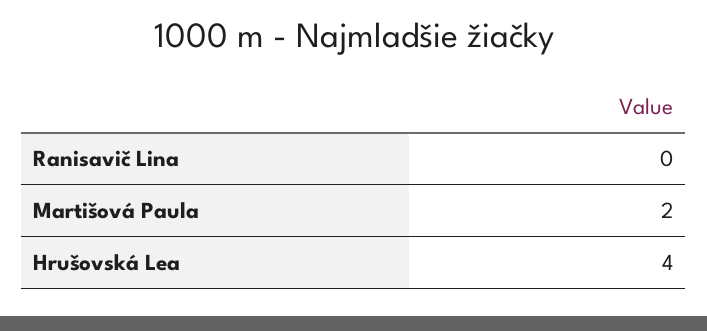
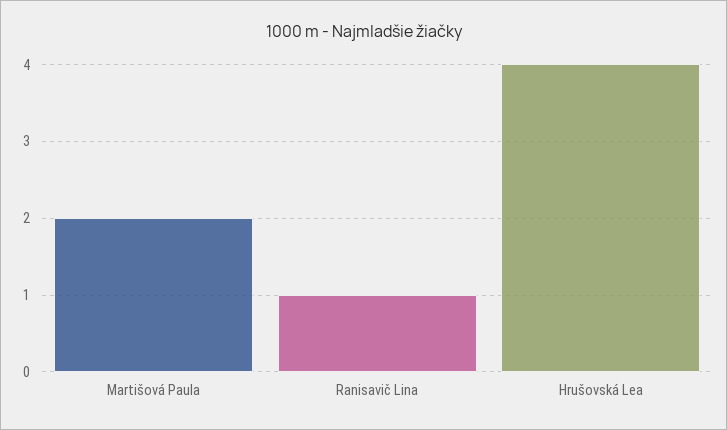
Ranisavič Lina: 0 -> 1

